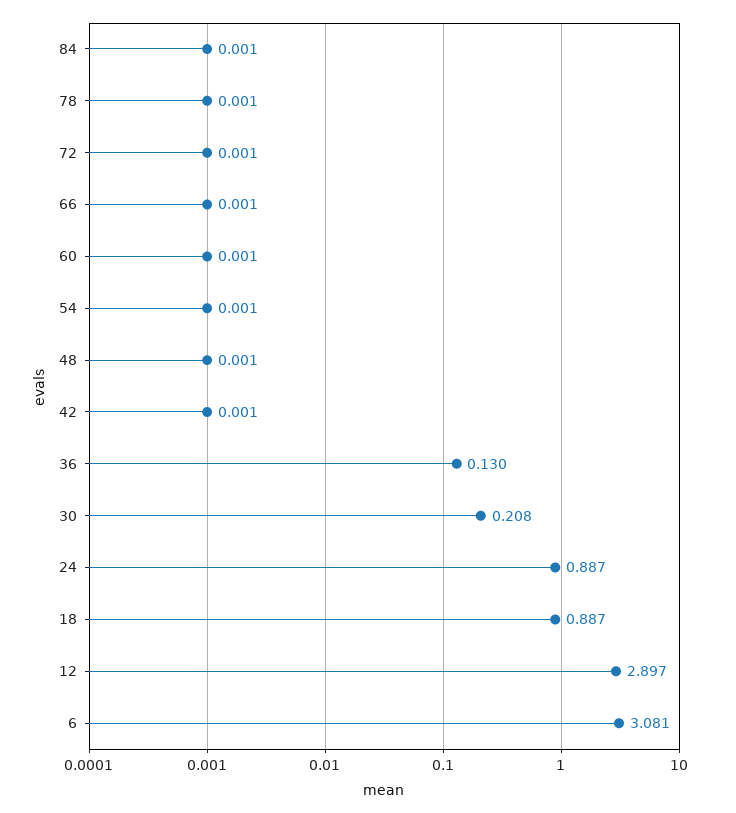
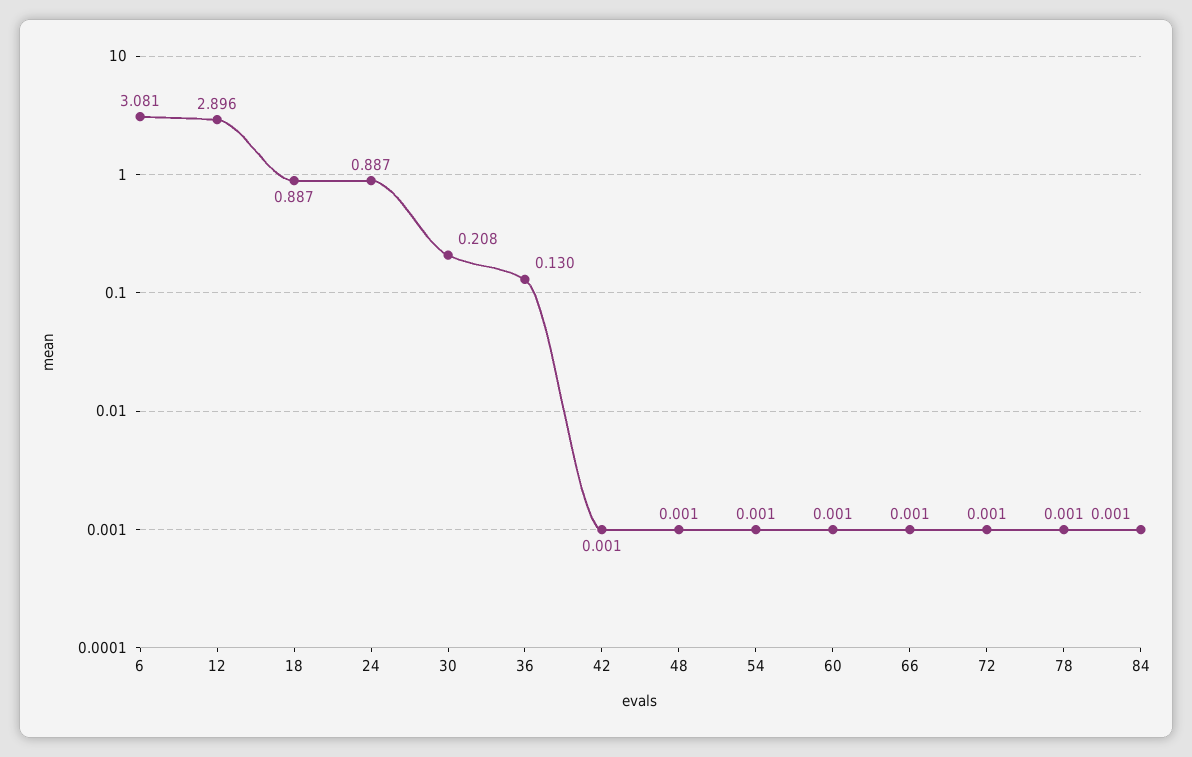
12: 2.897 -> 2.896

